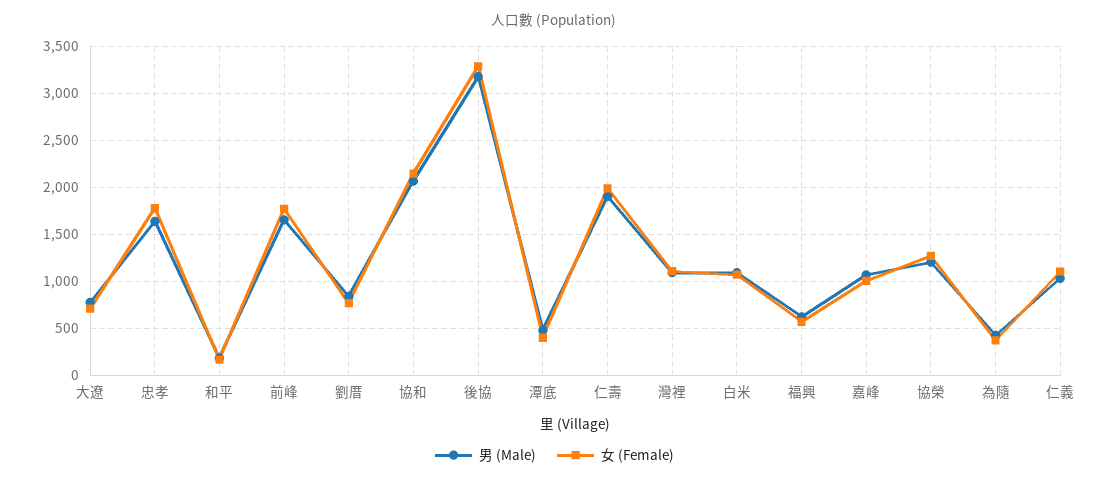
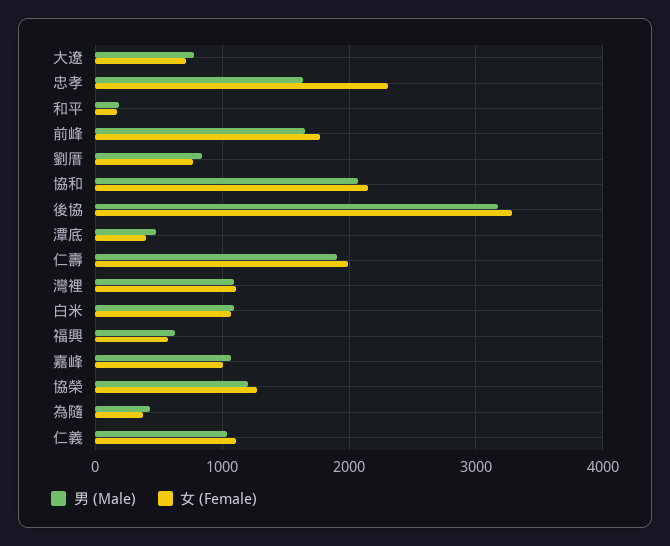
女 (Female), 忠孝: 1800 -> 2300

